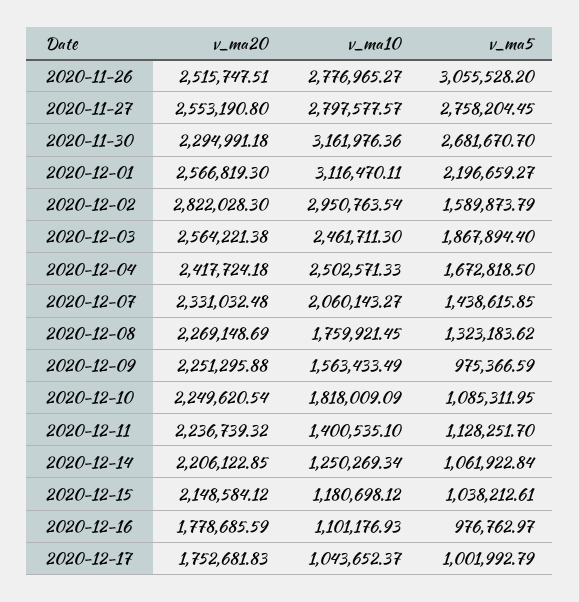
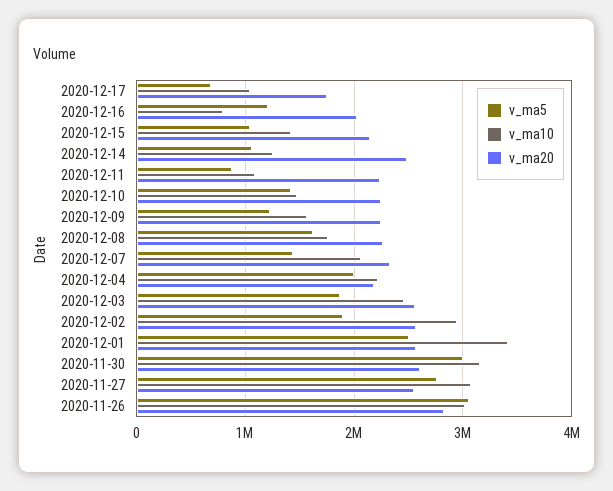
v_ma20, 2020-11-26: 2515747.51 -> 2800000
v_ma10, 2020-11-26: 2776965.27 -> 3000000
v_ma10, 2020-11-27: 2797577.57 -> 3100000
v_ma20, 2020-11-30: 2294991.18 -> 2600000
v_ma5, 2020-11-30: 2681670.7 -> 3000000
v_ma10, 2020-12-01: 3116470.11 -> 3400000
v_ma5, 2020-12-01: 2196659.27 -> 2500000
v_ma20, 2020-12-02: 2822028.3 -> 2600000
v_ma5, 2020-12-02: 1589873.79 -> 1900000
v_ma20, 2020-12-04: 2417724.18 -> 2200000
v_ma10, 2020-12-04: 2502571.33 -> 2200000
v_ma5, 2020-12-04: 1672818.5 -> 2000000
v_ma5, 2020-12-08: 1323183.62 -> 1600000
v_ma5, 2020-12-09: 975366.59 -> 1200000
v_ma10, 2020-12-10: 1818009.09 -> 1500000
v_ma5, 2020-12-10: 1085311.95 -> 1400000
v_ma10, 2020-12-11: 1400535.1 -> 1100000
v_ma5, 2020-12-11: 1128251.7 -> 900000
v_ma20, 2020-12-14: 2206122.85 -> 2500000
v_ma10, 2020-12-15: 1180698.12 -> 1400000
v_ma20, 2020-12-16: 1778685.59 -> 2000000
v_ma10, 2020-12-16: 1101176.93 -> 800000
v_ma5, 2020-12-16: 976762.97 -> 1200000
v_ma5, 2020-12-17: 1001992.79 -> 700000

